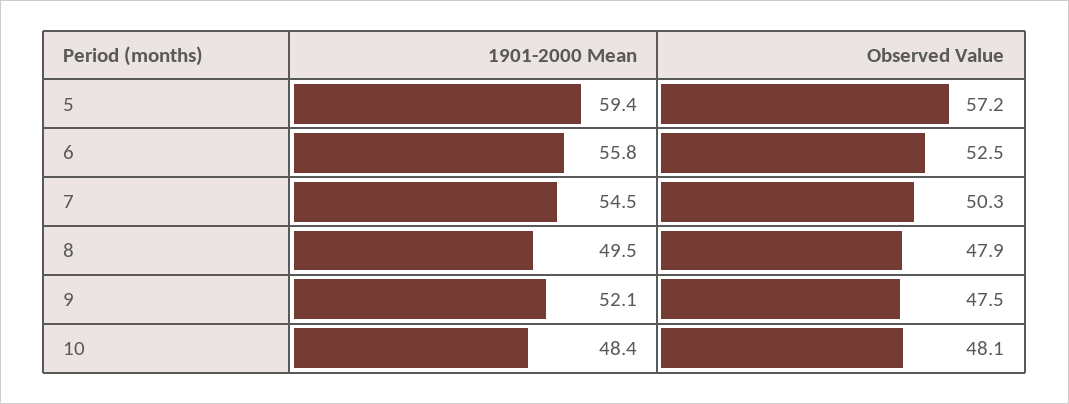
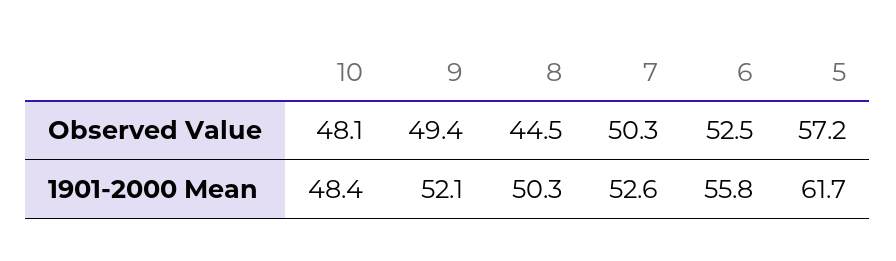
1901-2000 Mean, 5: 59.4 -> 61.7
1901-2000 Mean, 7: 54.5 -> 52.6
1901-2000 Mean, 8: 49.5 -> 50.3
Observed Value, 8: 47.9 -> 44.5
Observed Value, 9: 47.5 -> 49.4

